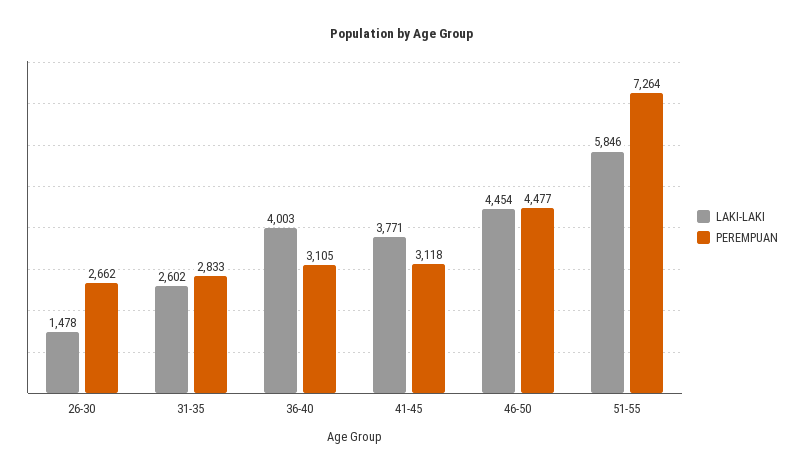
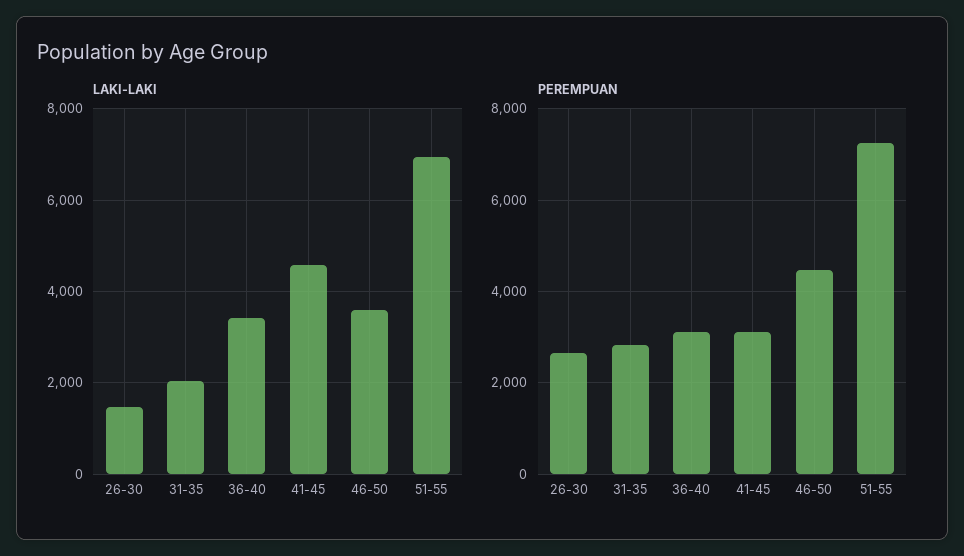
LAKI-LAKI, 31-35: 2602 -> 2000
LAKI-LAKI, 36-40: 4003 -> 3400
LAKI-LAKI, 41-45: 3771 -> 4600
LAKI-LAKI, 46-50: 4454 -> 3600
LAKI-LAKI, 51-55: 5846 -> 7000

